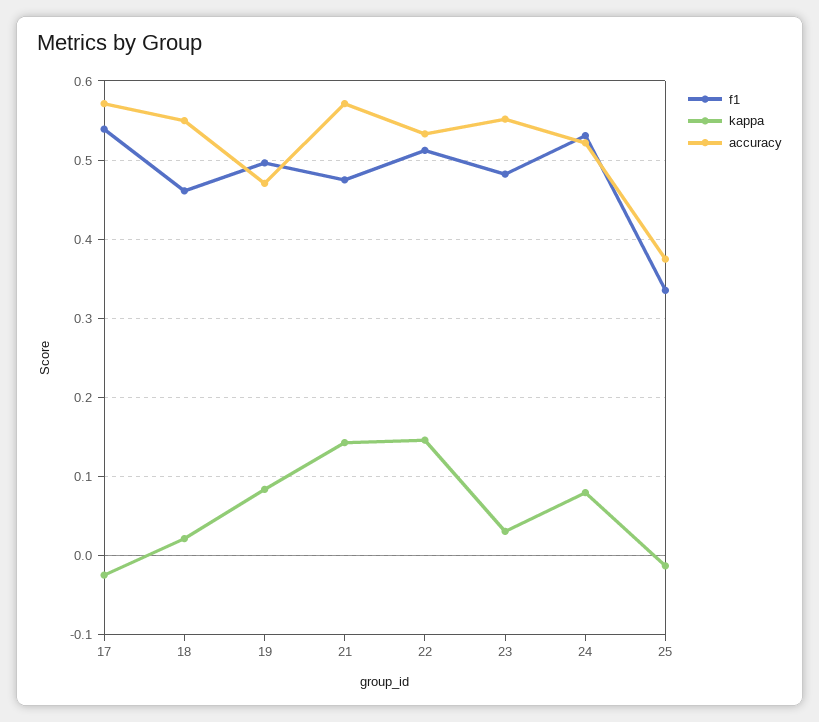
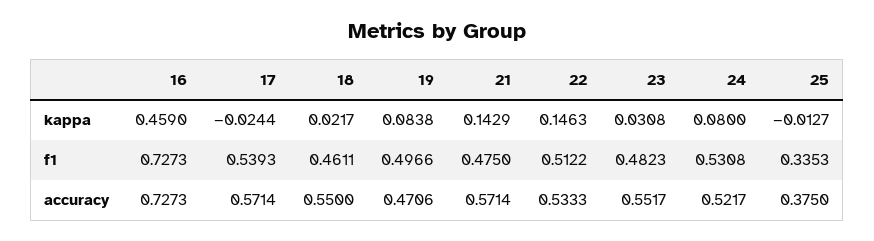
kappa, 16: none -> 0.459
f1, 16: none -> 0.7273
accuracy, 16: none -> 0.7273

